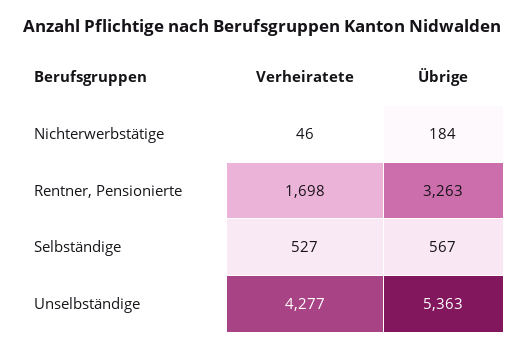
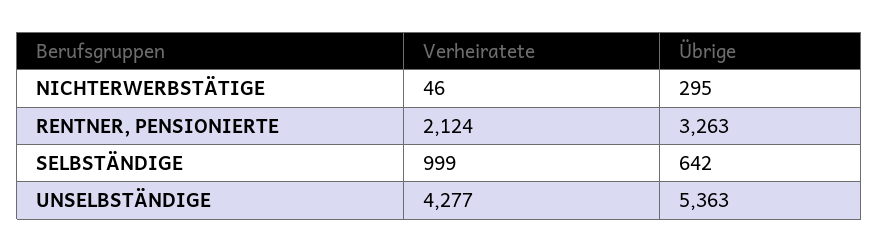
Übrige, Nichterwerbstätige: 184 -> 295
Verheiratete, Rentner, Pensionierte: 1698 -> 2124
Verheiratete, Selbständige: 527 -> 999
Übrige, Selbständige: 567 -> 642

